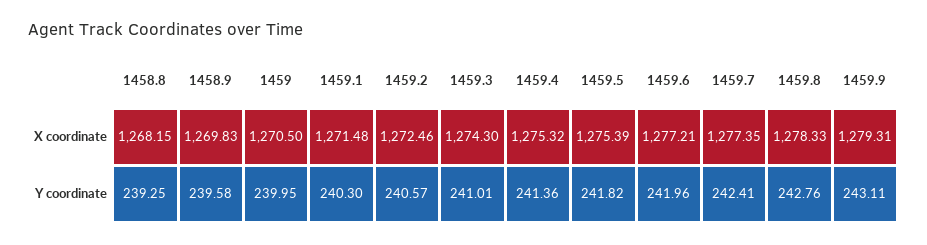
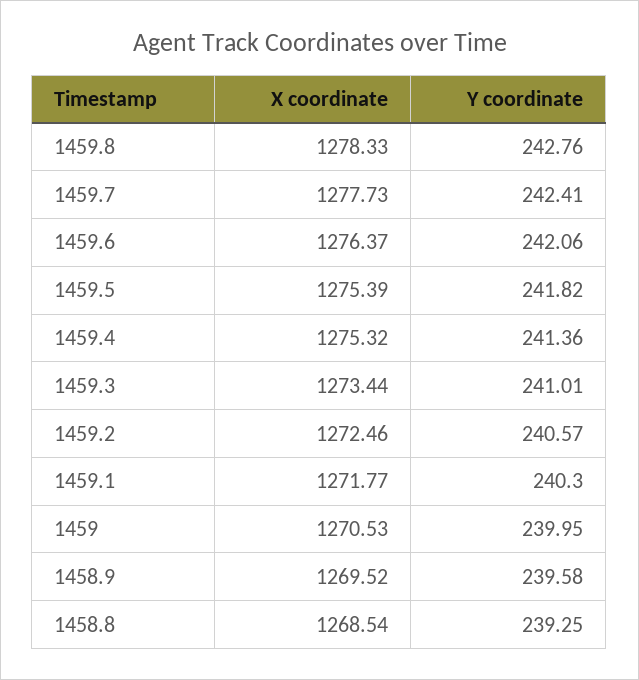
1458.8, X coordinate: 1268.15 -> 1268.54
1458.9, X coordinate: 1269.83 -> 1269.52
1459, X coordinate: 1270.5 -> 1270.53
1459.1, X coordinate: 1271.48 -> 1271.77
1459.3, X coordinate: 1274.3 -> 1273.44
1459.6, X coordinate: 1277.21 -> 1276.37
1459.7, X coordinate: 1277.35 -> 1277.73
1459.9, X coordinate: 1279.31 -> none
1459.6, Y coordinate: 241.96 -> 242.06
1459.9, Y coordinate: 243.11 -> none

